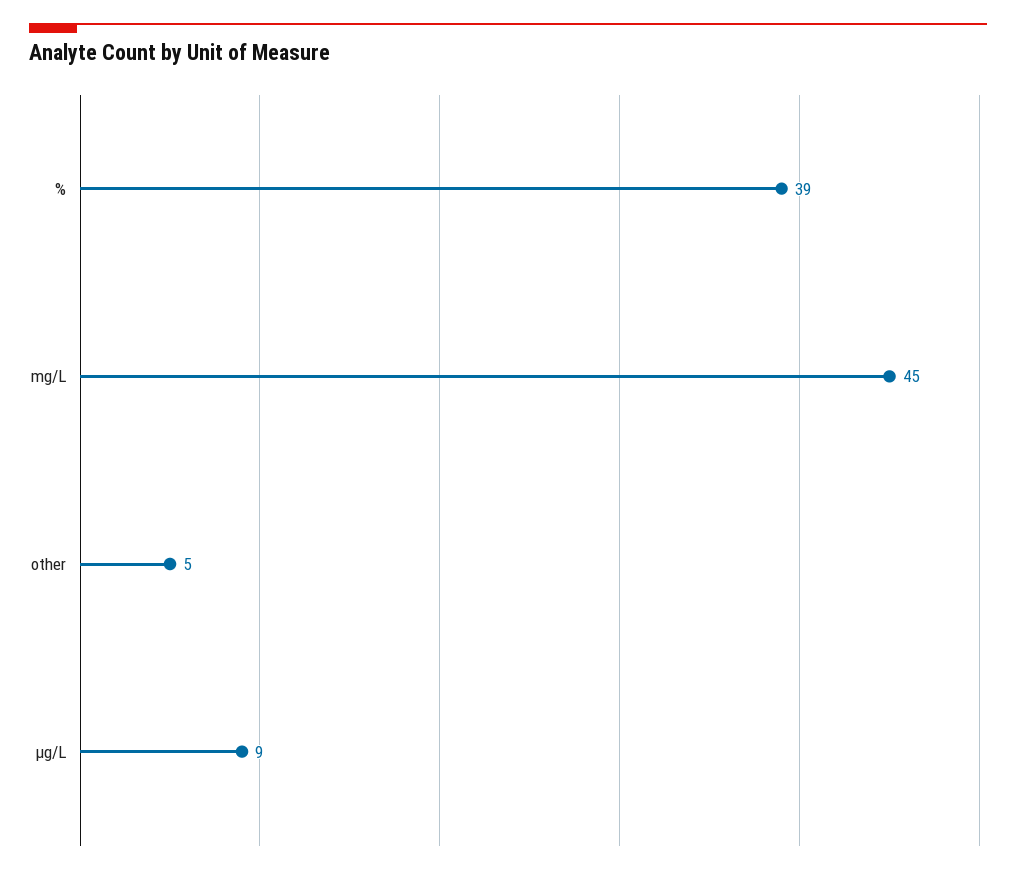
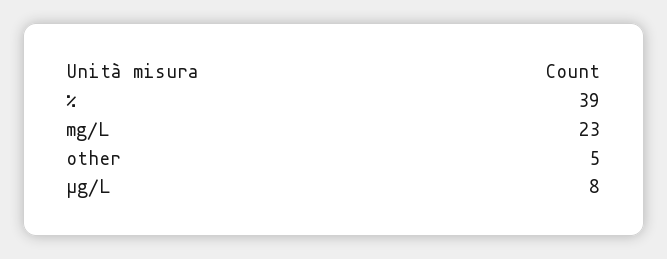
mg/L: 45 -> 23
µg/L: 9 -> 8

